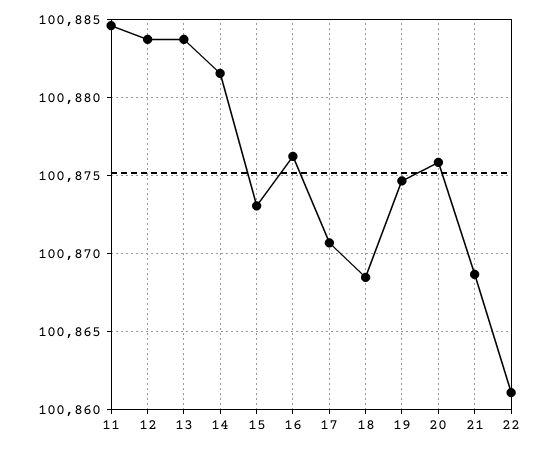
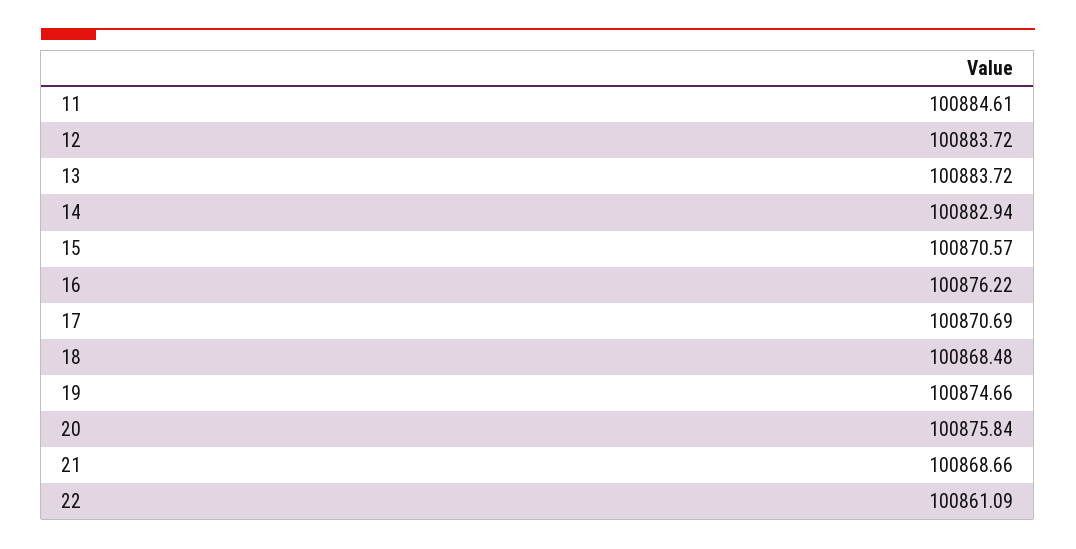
14: 100881.5 -> 100882.94
15: 100873 -> 100870.57

